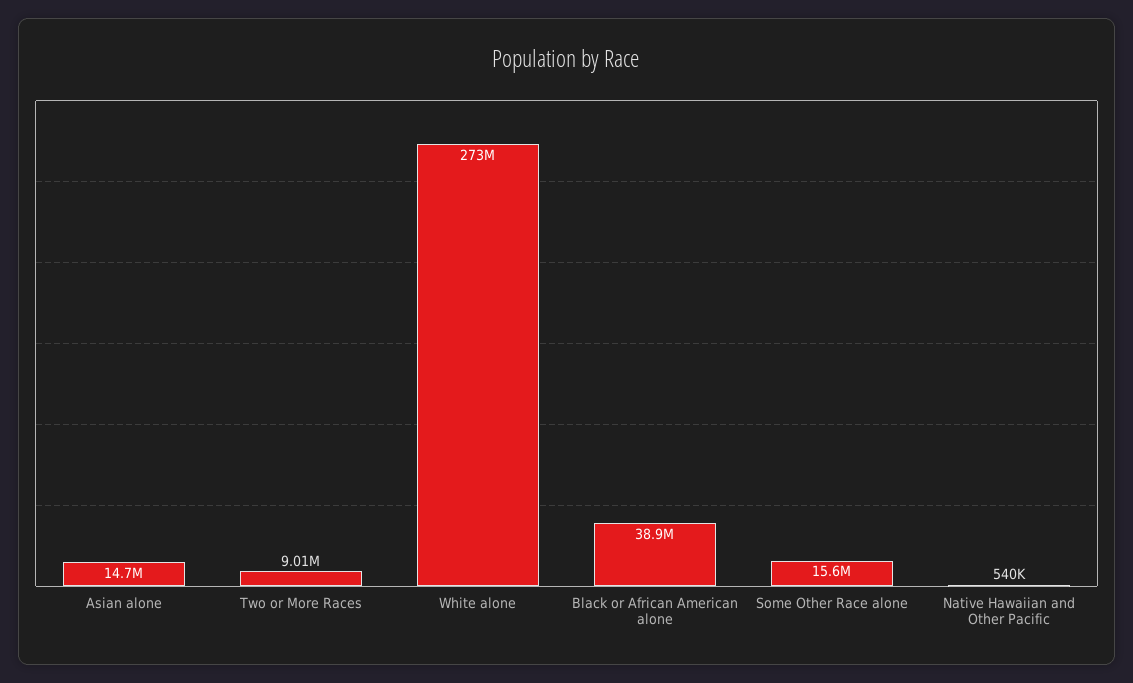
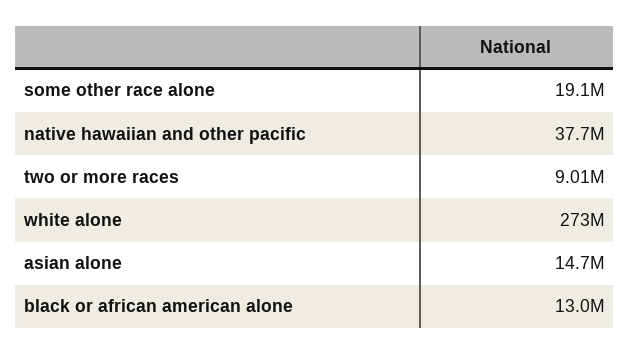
Black or African American alone: 38900000 -> 13000000
Some Other Race alone: 15600000 -> 19100000
Native Hawaiian and Other Pacific: 540000 -> 37700000

